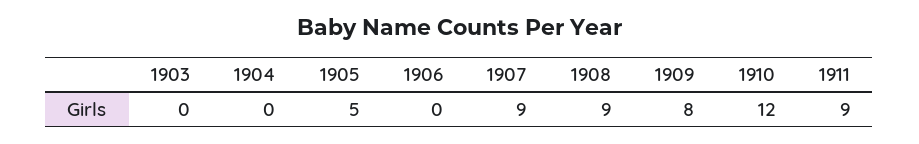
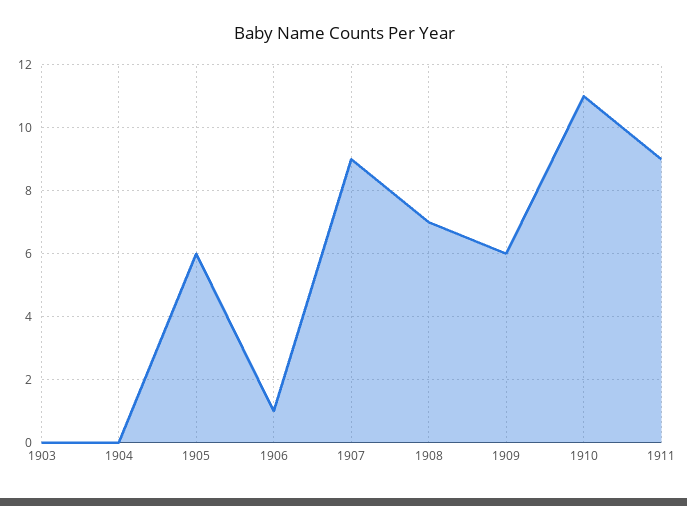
1905: 5 -> 6
1906: 0 -> 1
1908: 9 -> 7
1909: 8 -> 6
1910: 12 -> 11

